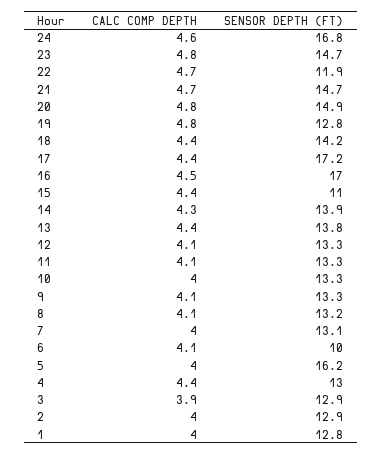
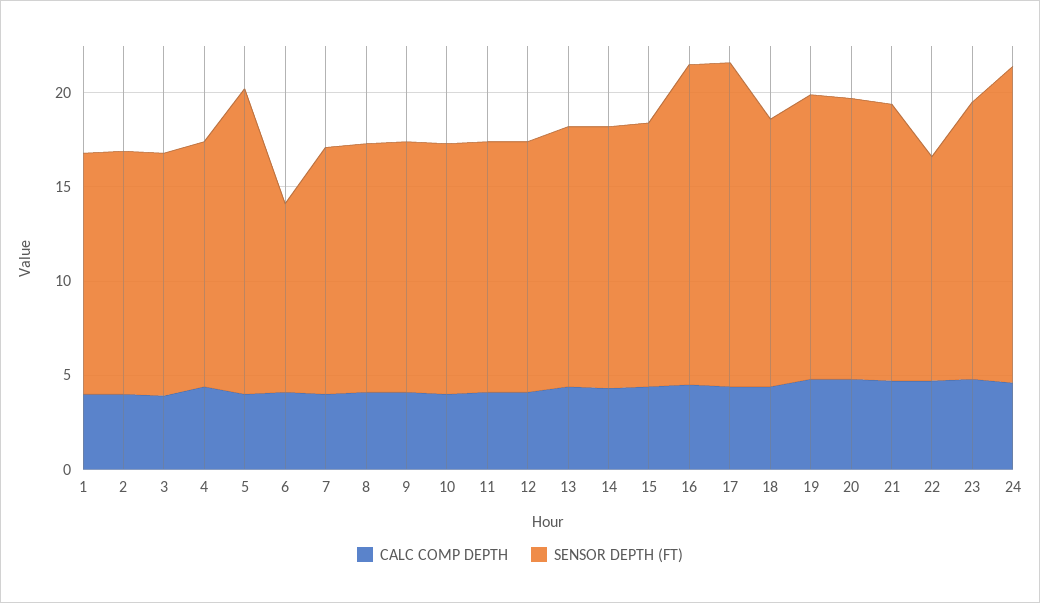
SENSOR DEPTH (FT), 19: 12.8 -> 15
SENSOR DEPTH (FT), 15: 11 -> 14

